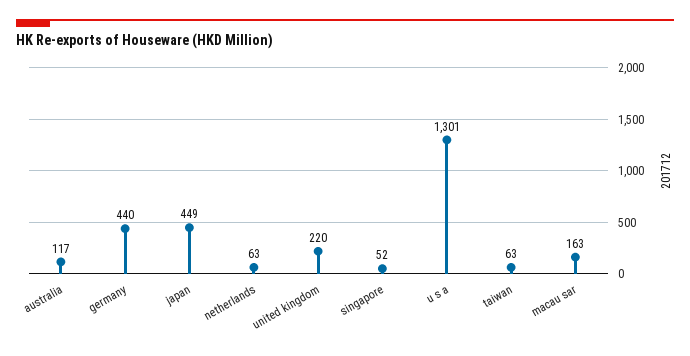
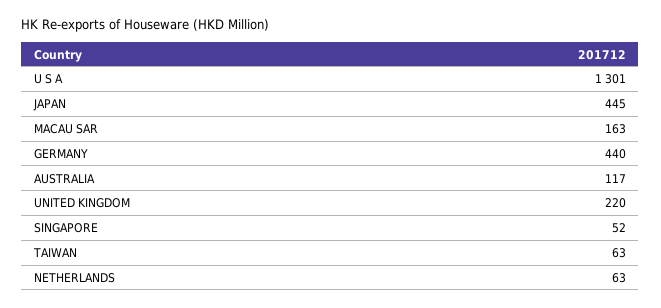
japan: 449 -> 445

